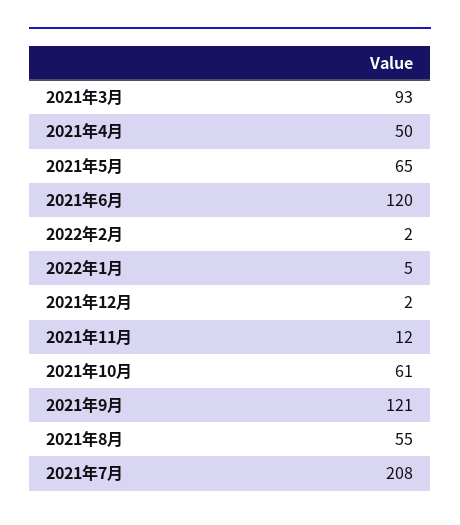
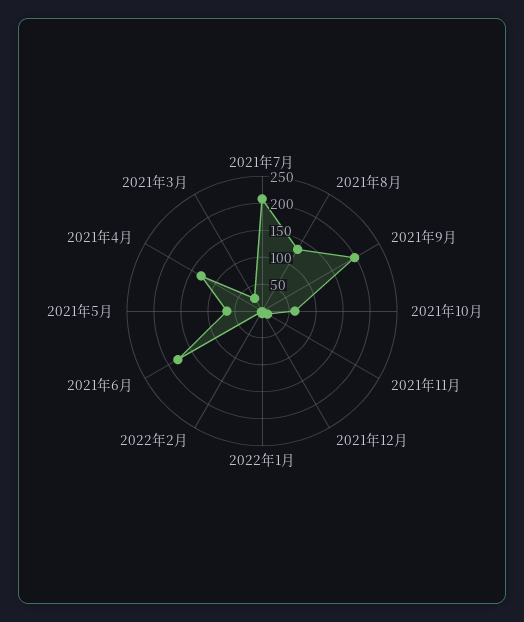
2021年3月: 93 -> 25
2021年4月: 50 -> 125
2021年6月: 120 -> 175
2021年9月: 121 -> 200
2021年8月: 55 -> 125

